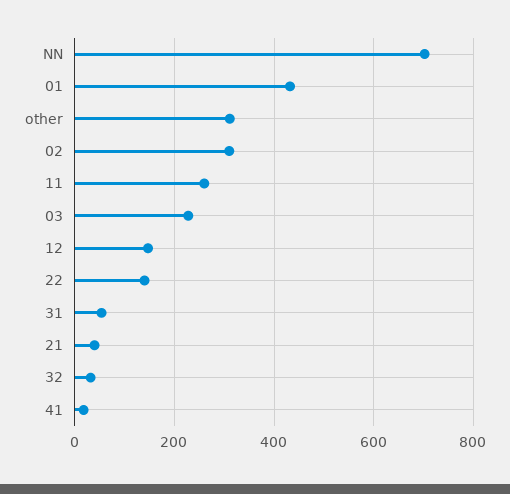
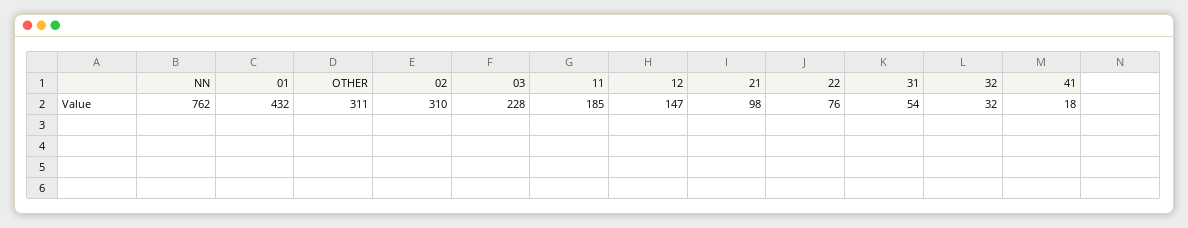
NN: 700 -> 762
11: 260 -> 185
22: 140 -> 76
21: 40 -> 98

